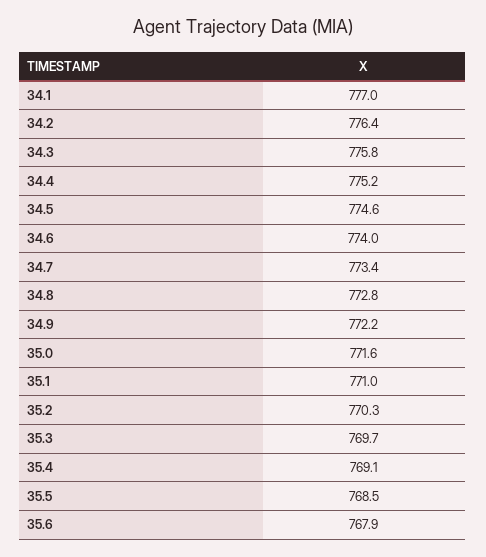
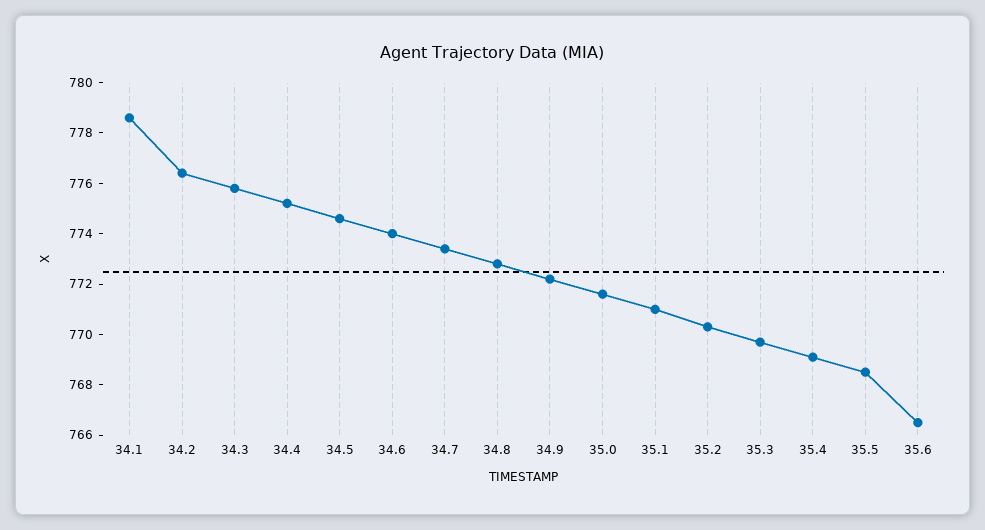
34.1: 777 -> 778.5
35.6: 767.9 -> 766.5

